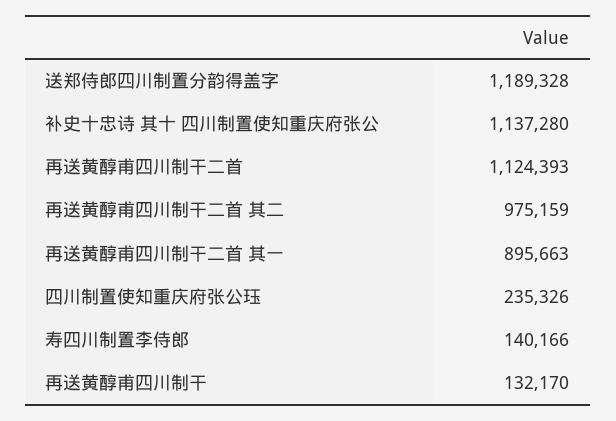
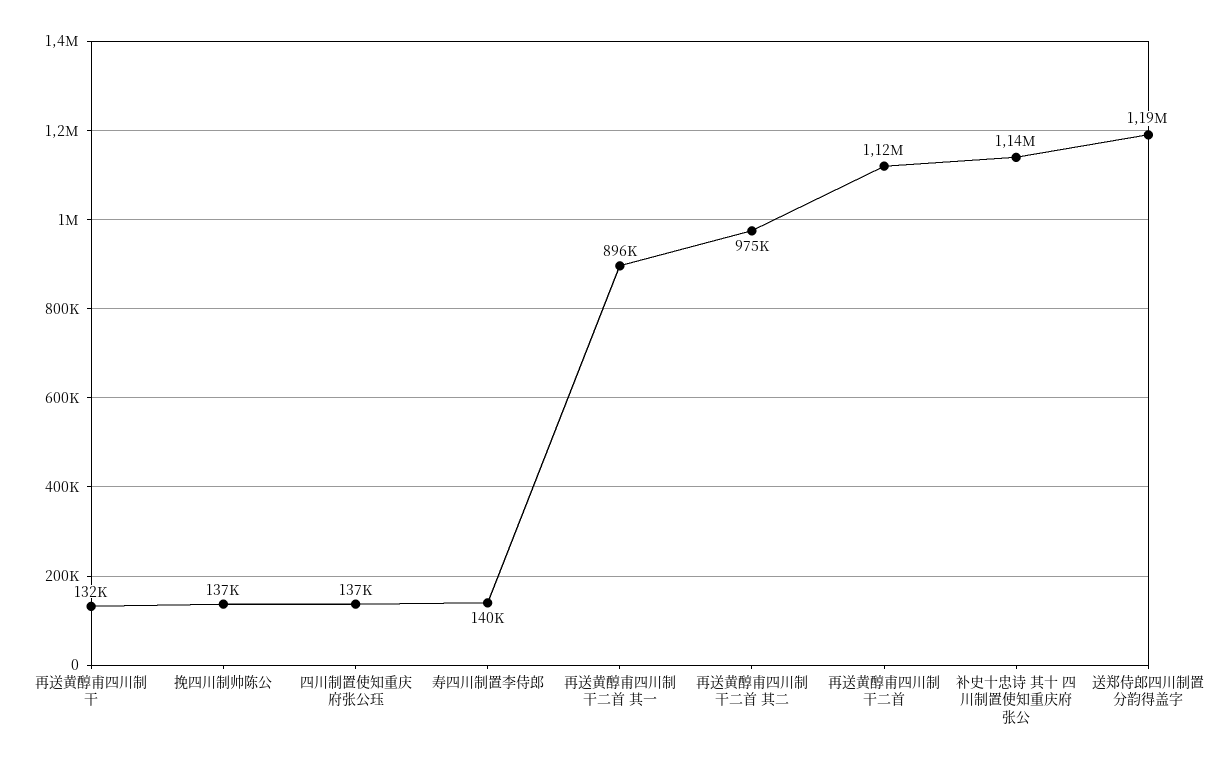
四川制置使知重庆府张公珏: 235326 -> 137000
挽四川制帅陈公: none -> 137000

